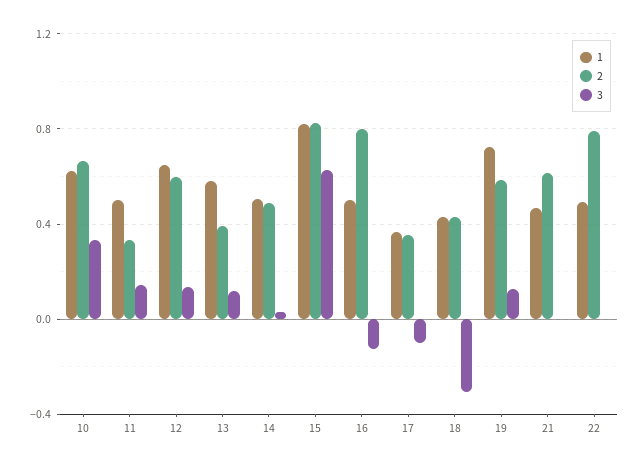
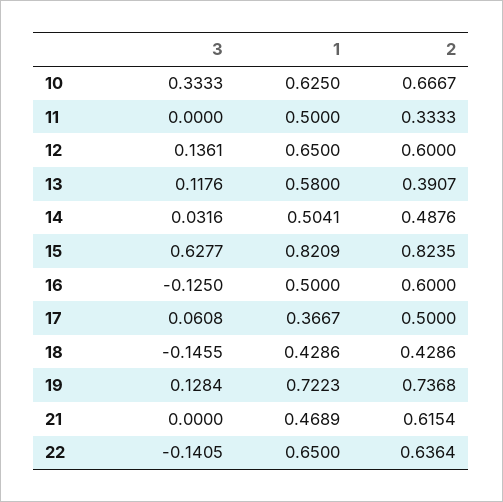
3, 11: 0.15 -> 0
2, 16: 0.8 -> 0.6
2, 17: 0.35 -> 0.5
3, 17: -0.1 -> 0.0608
3, 18: -0.3 -> -0.1455
2, 19: 0.6 -> 0.7368
1, 22: 0.5 -> 0.65
2, 22: 0.8 -> 0.6364
3, 22: 0 -> -0.1405

